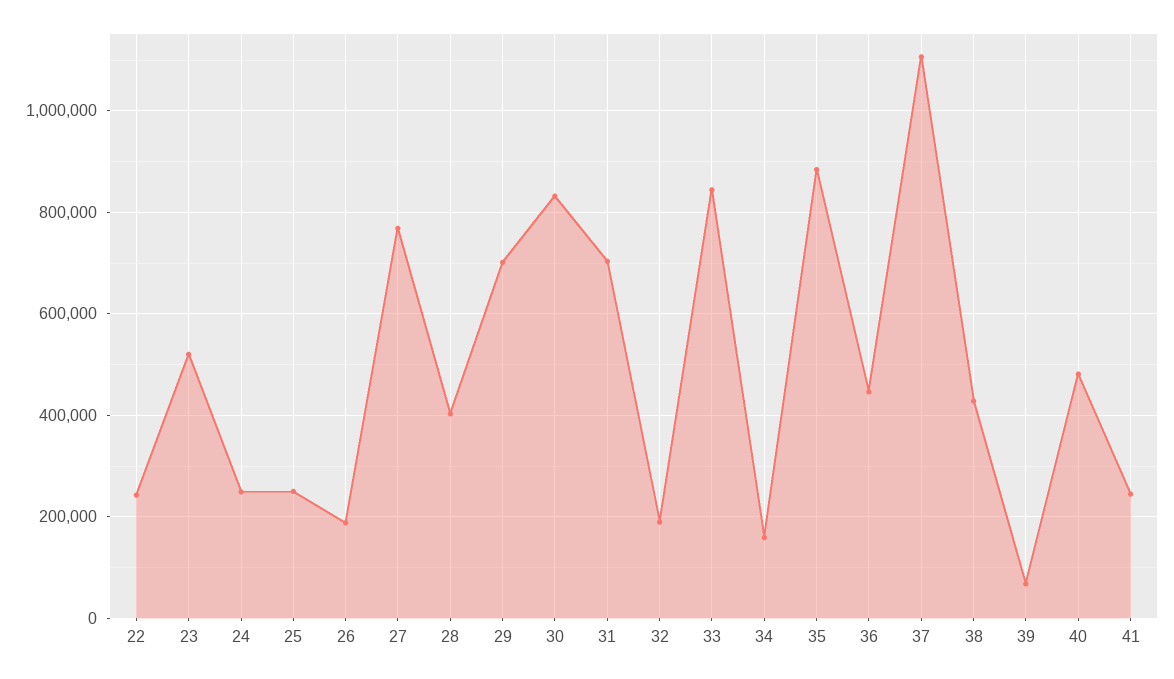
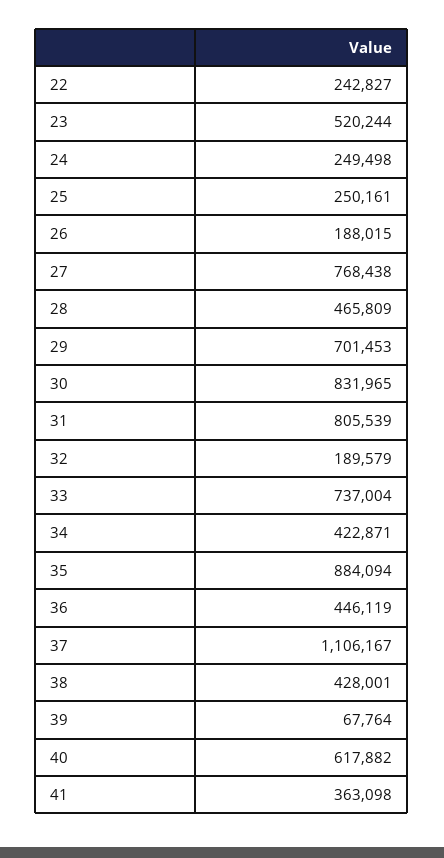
28: 400000 -> 465809
31: 700000 -> 805539
33: 840000 -> 737004
34: 160000 -> 422871
40: 480000 -> 617882
41: 240000 -> 363098

